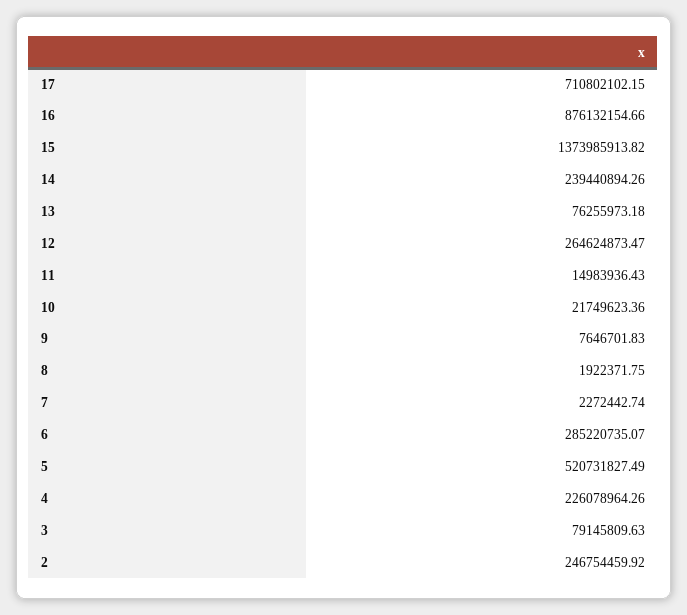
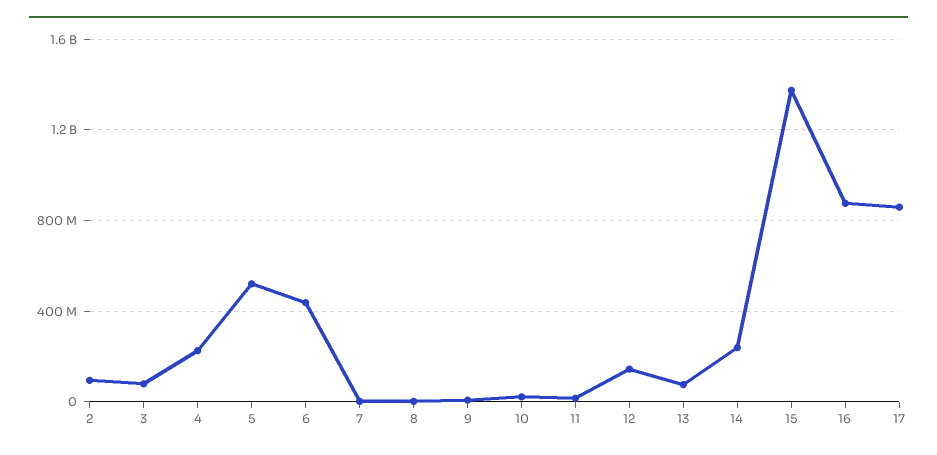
17: 710802102.15 -> 850000000
12: 264624873.47 -> 150000000
6: 285220735.07 -> 450000000
2: 246754459.92 -> 100000000

